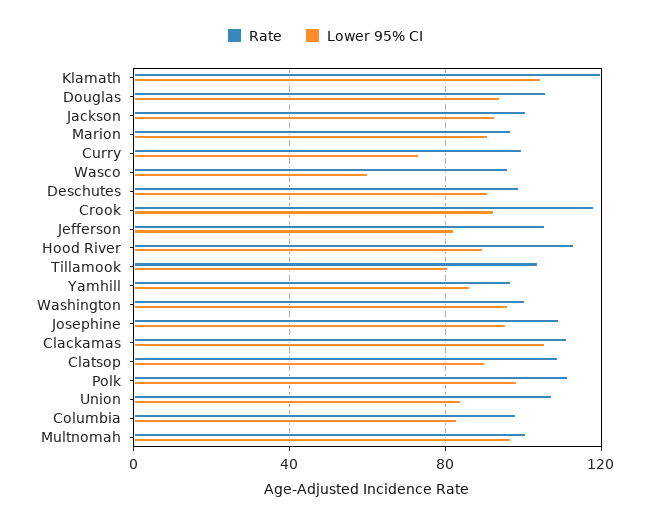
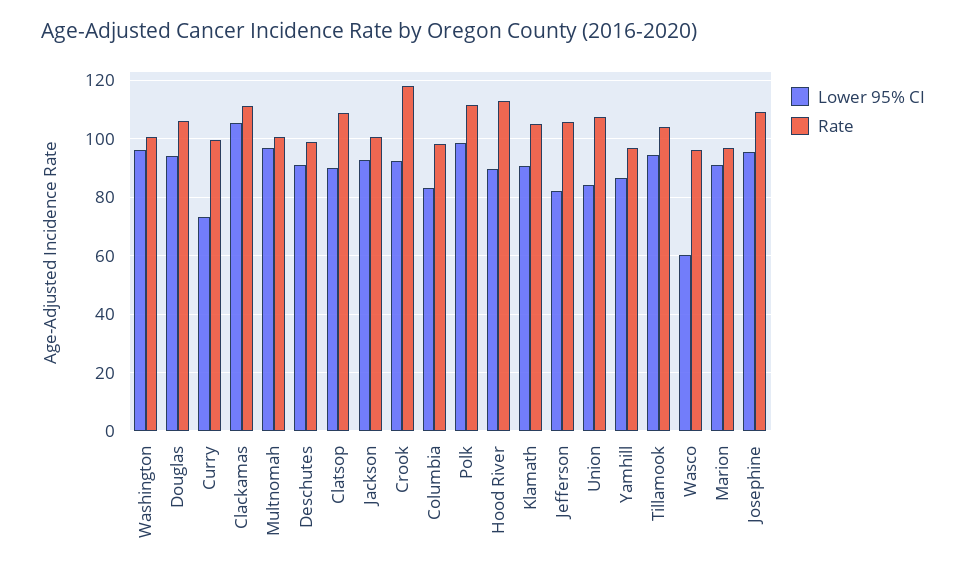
Rate, Klamath: 120 -> 105
Lower 95% CI, Klamath: 105 -> 90
Lower 95% CI, Tillamook: 80 -> 95

